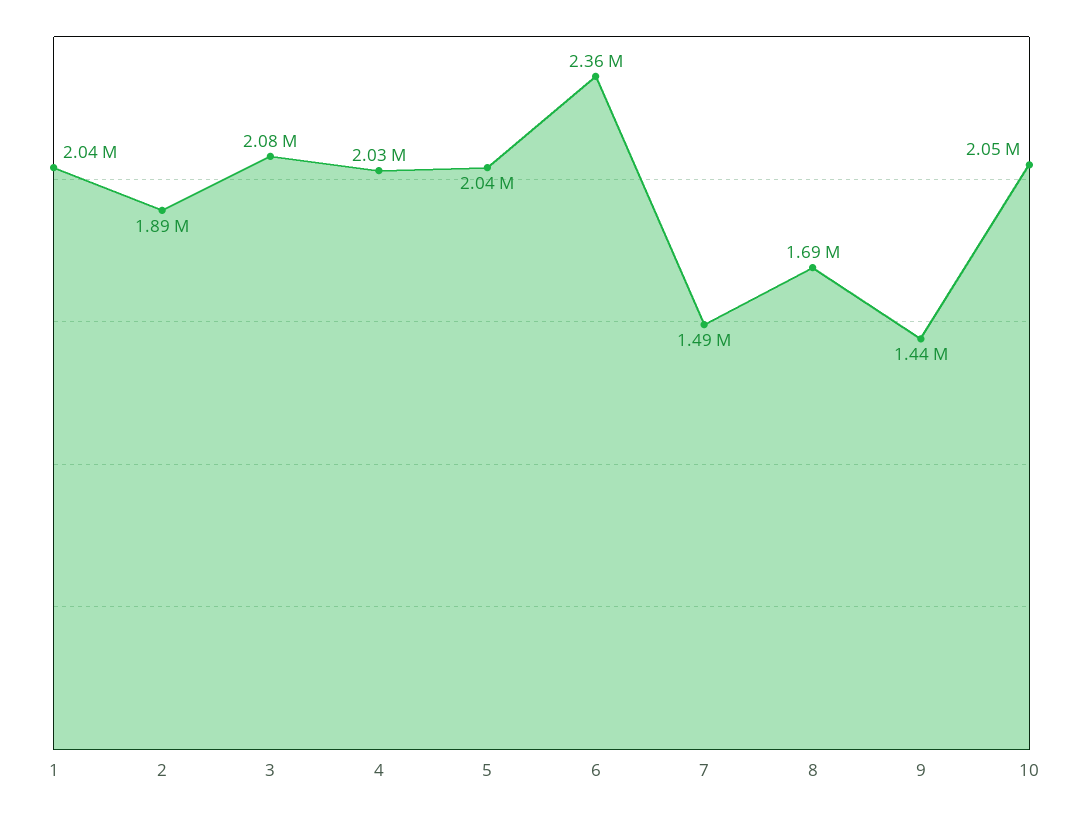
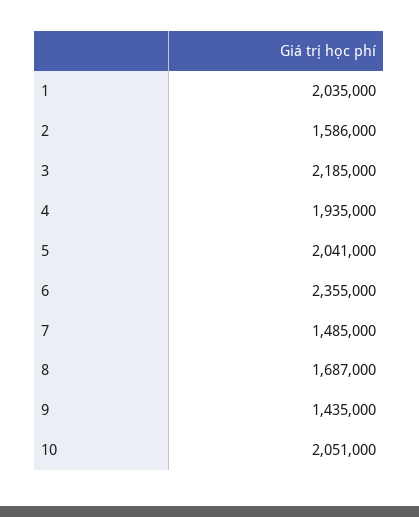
2: 1890000 -> 1586000
3: 2080000 -> 2185000
4: 2030000 -> 1935000

